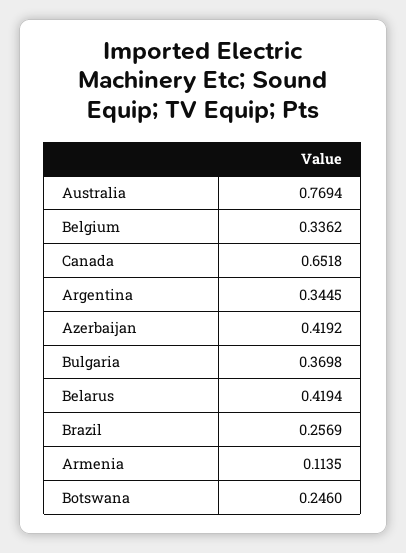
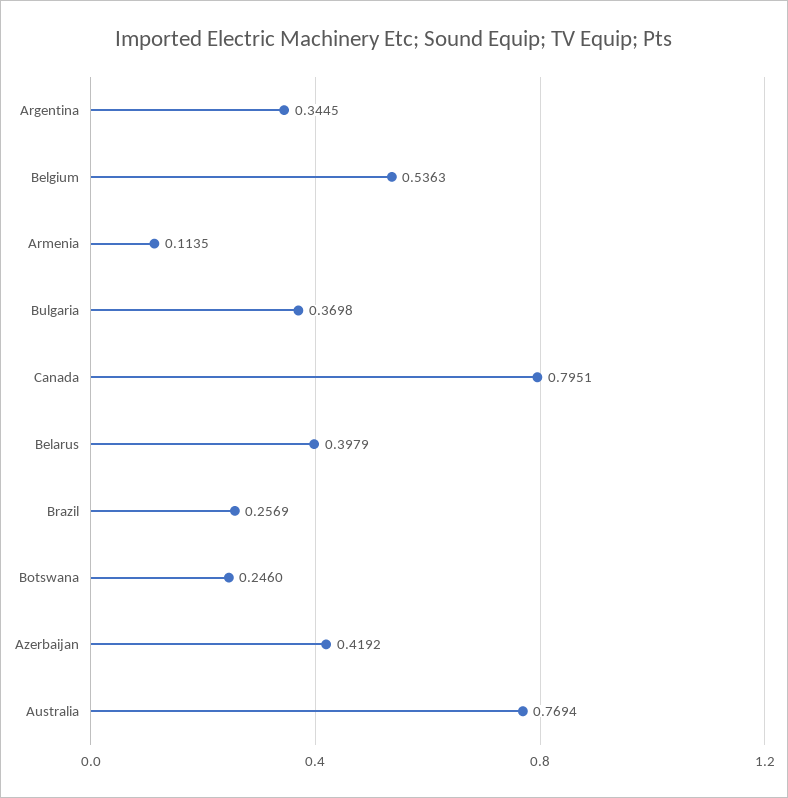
Belgium: 0.3362 -> 0.5363
Canada: 0.6518 -> 0.7951
Belarus: 0.4194 -> 0.3979

